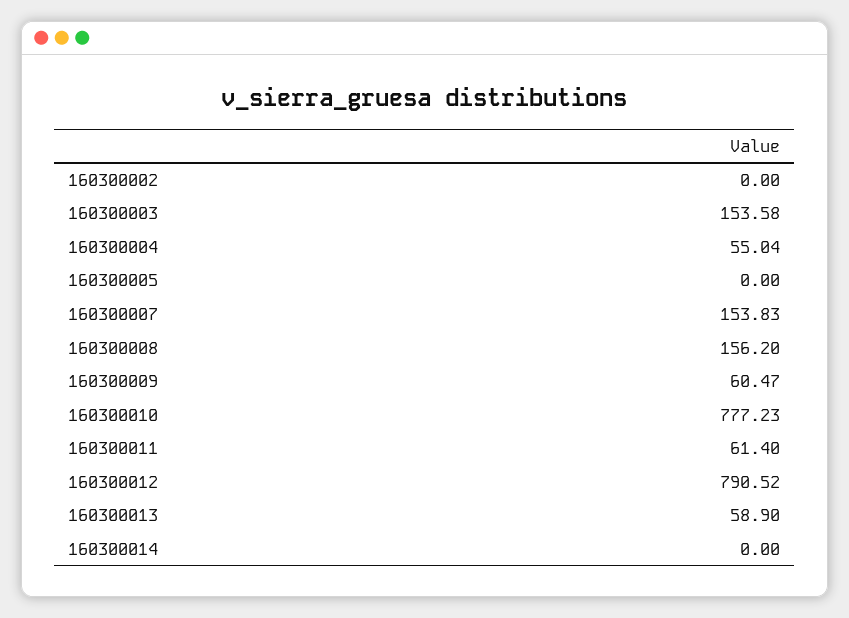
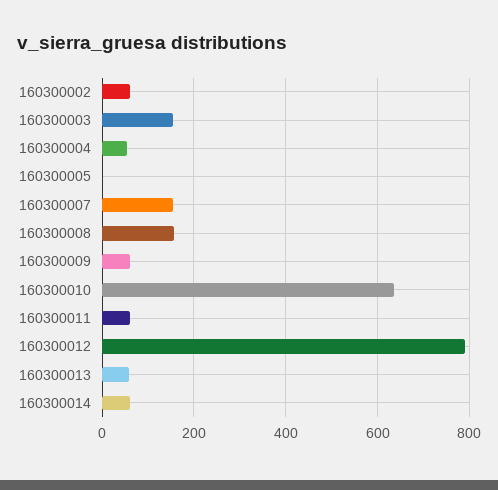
160300002: 0 -> 60
160300010: 777.23 -> 640
160300014: 0 -> 60

